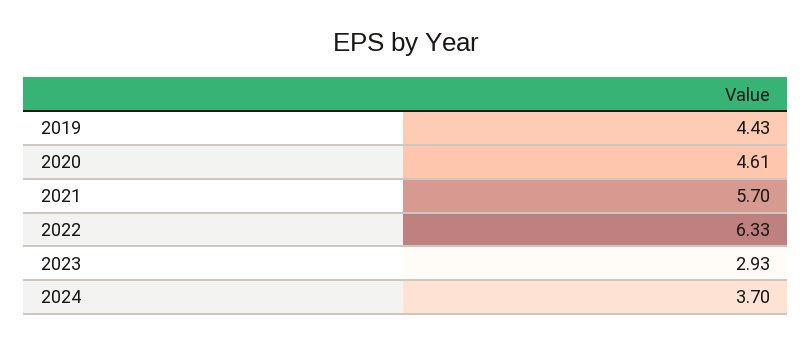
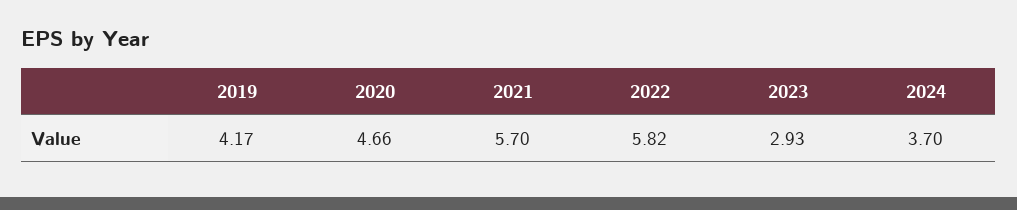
2019: 4.43 -> 4.17
2020: 4.61 -> 4.66
2022: 6.33 -> 5.82

